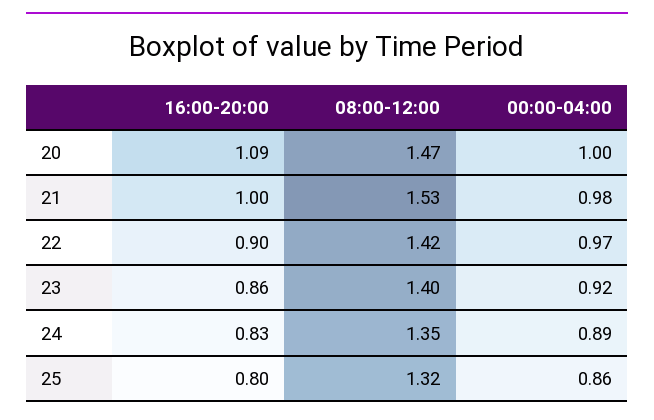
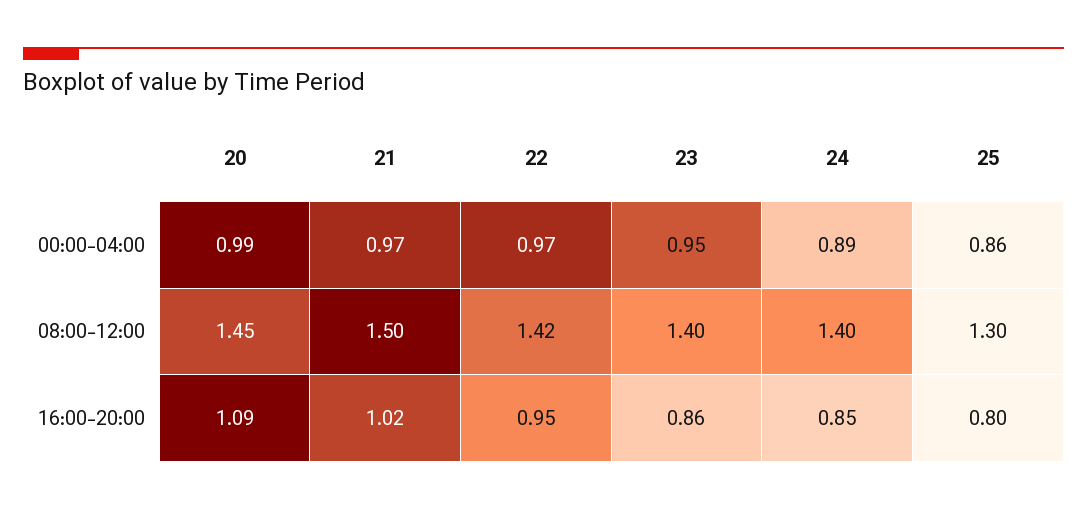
08:00-12:00, 20: 1.47 -> 1.45
00:00-04:00, 20: 1 -> 0.99
16:00-20:00, 21: 1 -> 1.02
08:00-12:00, 21: 1.53 -> 1.5
00:00-04:00, 21: 0.98 -> 0.97
16:00-20:00, 22: 0.9 -> 0.95
00:00-04:00, 23: 0.92 -> 0.95
16:00-20:00, 24: 0.83 -> 0.85
08:00-12:00, 24: 1.35 -> 1.4
08:00-12:00, 25: 1.32 -> 1.3

